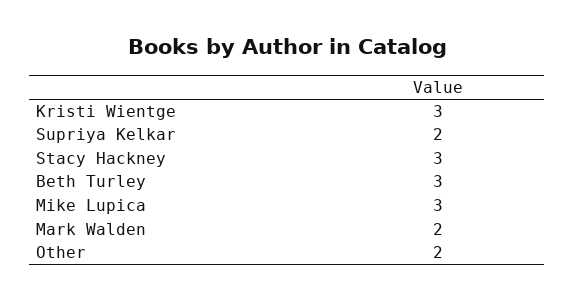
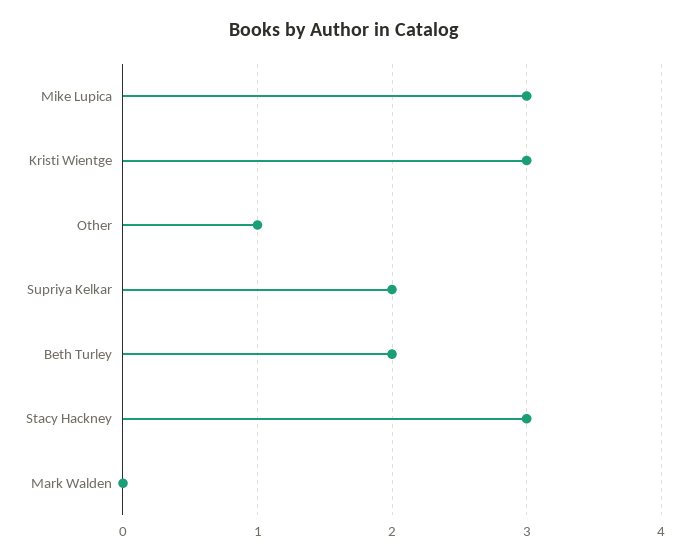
Beth Turley: 3 -> 2
Mark Walden: 2 -> 0
Other: 2 -> 1

